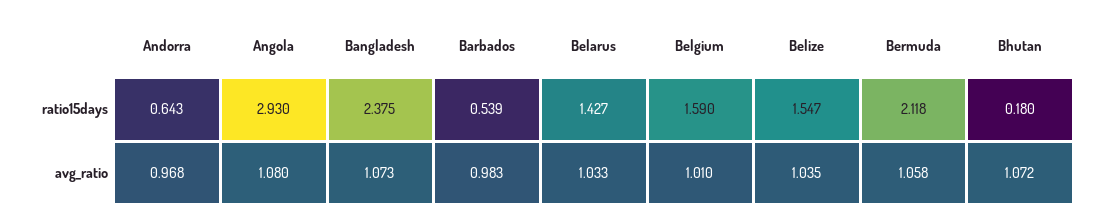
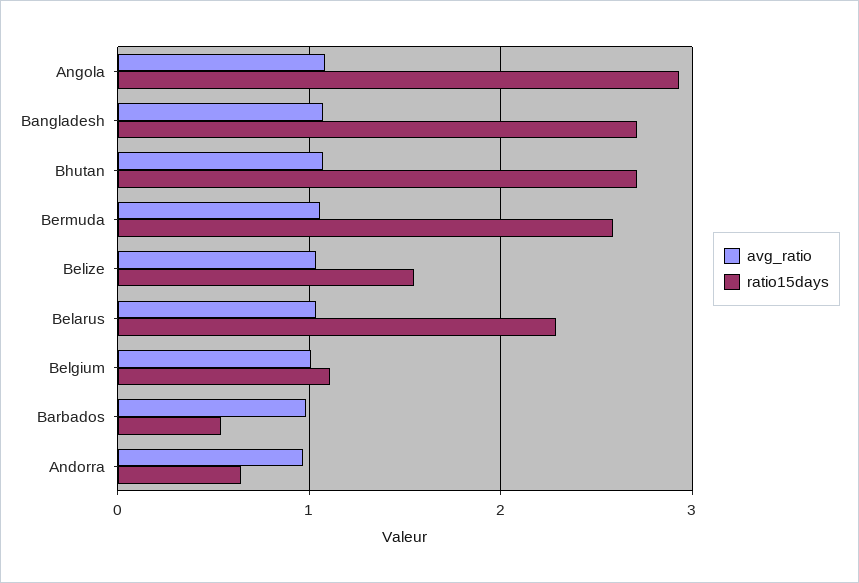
ratio15days, Bangladesh: 2.375 -> 2.7
ratio15days, Belarus: 1.427 -> 2.3
ratio15days, Belgium: 1.59 -> 1.1
ratio15days, Bermuda: 2.118 -> 2.6
ratio15days, Bhutan: 0.18 -> 2.7

